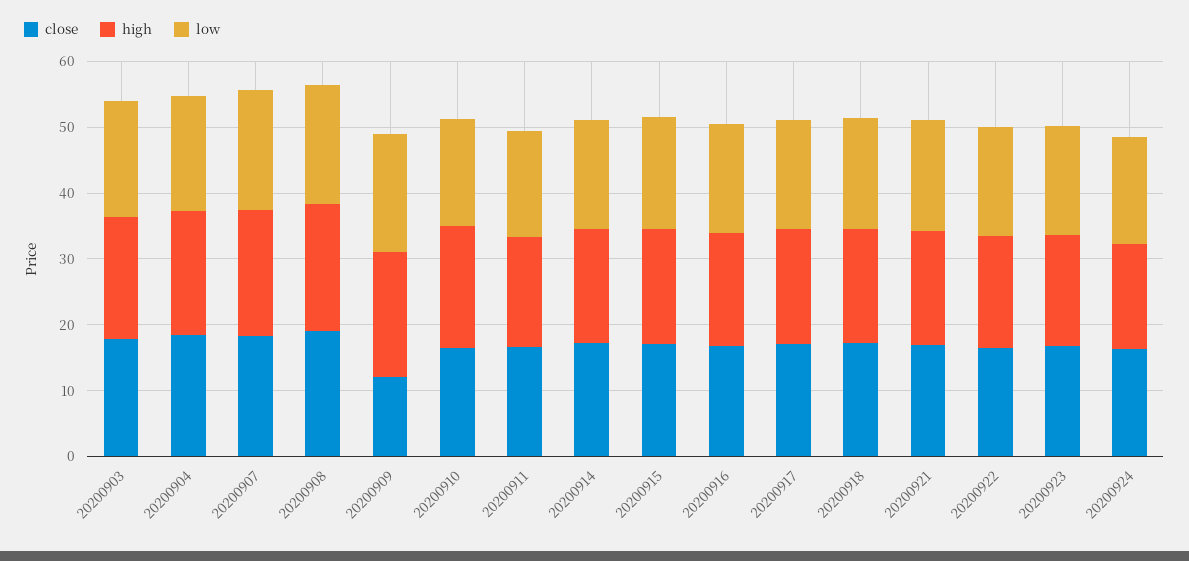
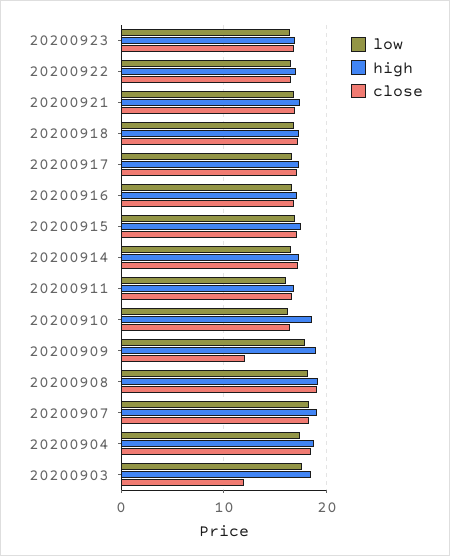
close, 20200903: 18 -> 12
close, 20200924: 16 -> none
high, 20200924: 16 -> none
low, 20200924: 16 -> none

